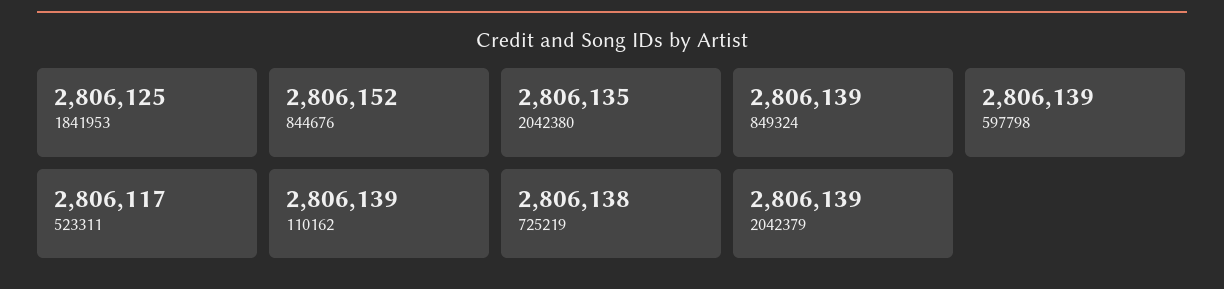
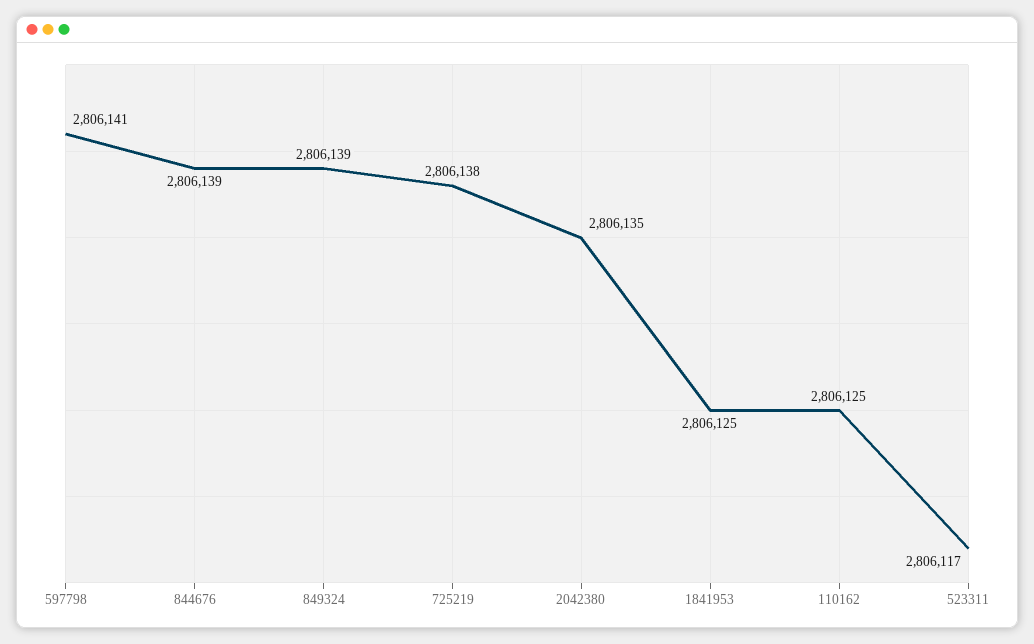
844676: 2806152 -> 2806139
597798: 2806139 -> 2806141
110162: 2806139 -> 2806125
2042379: 2806139 -> none

